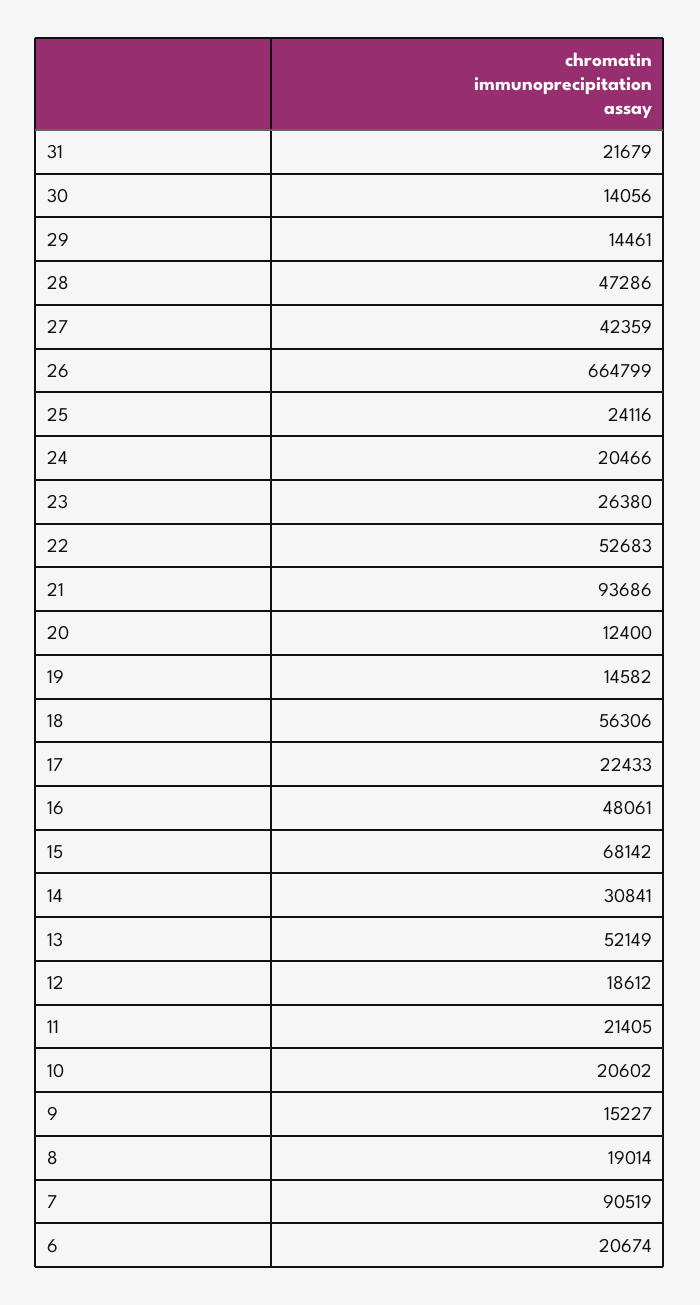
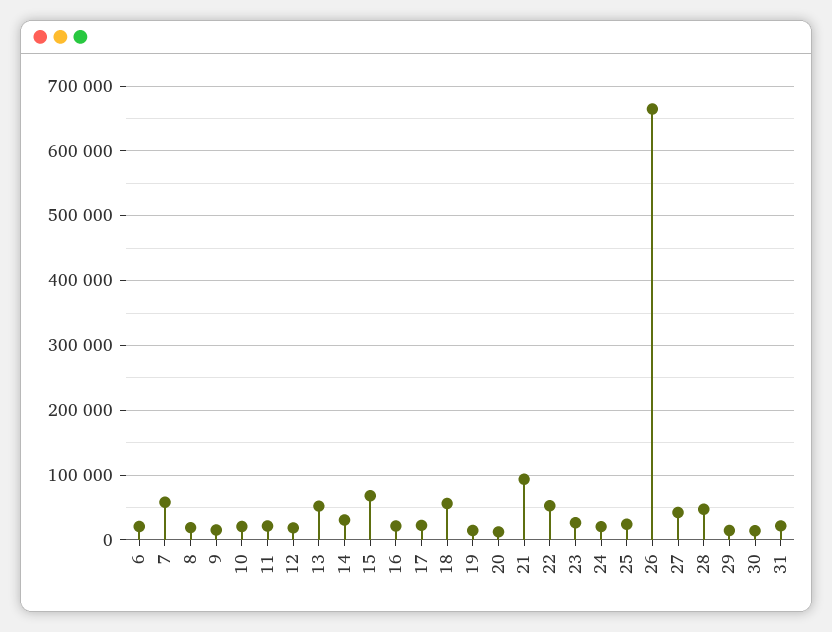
16: 48061 -> 20000
7: 90519 -> 60000

